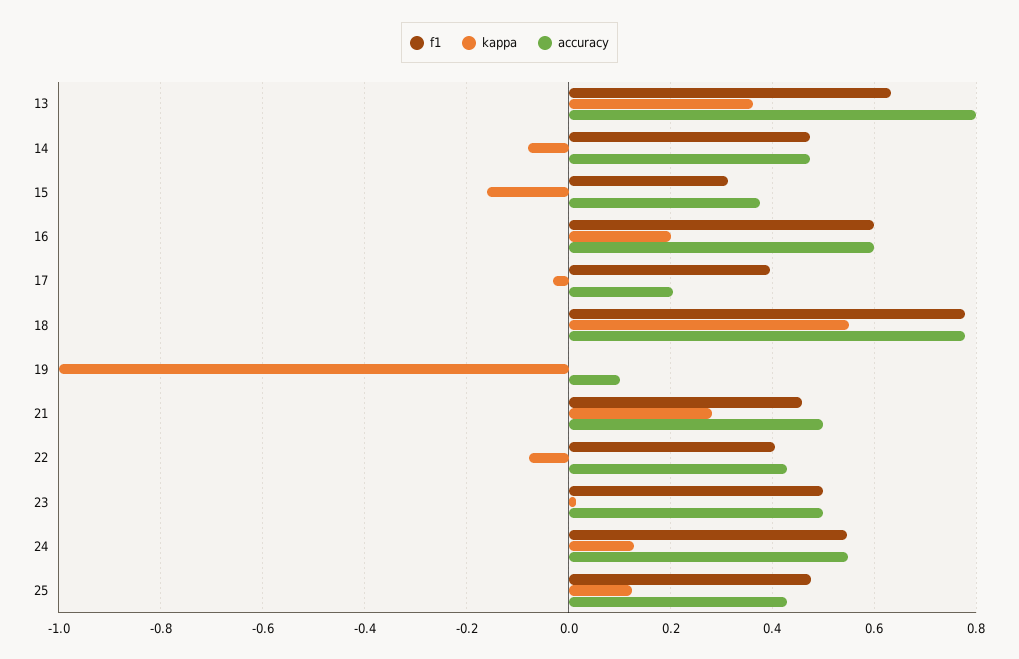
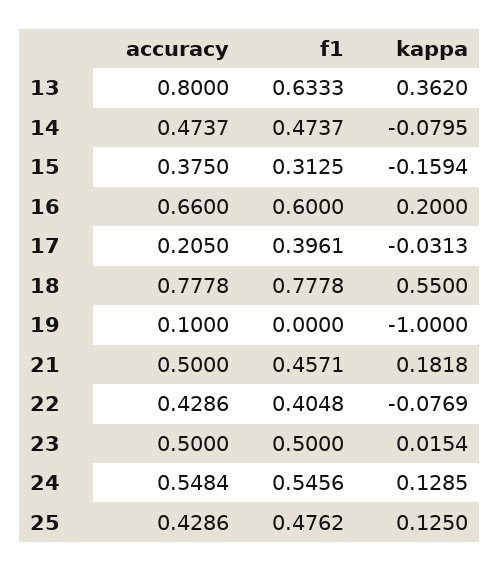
accuracy, 16: 0.6 -> 0.66
kappa, 21: 0.28 -> 0.1818

